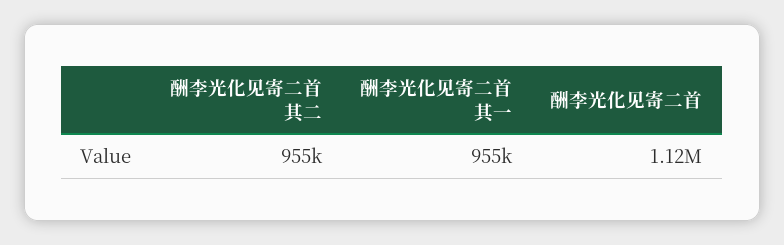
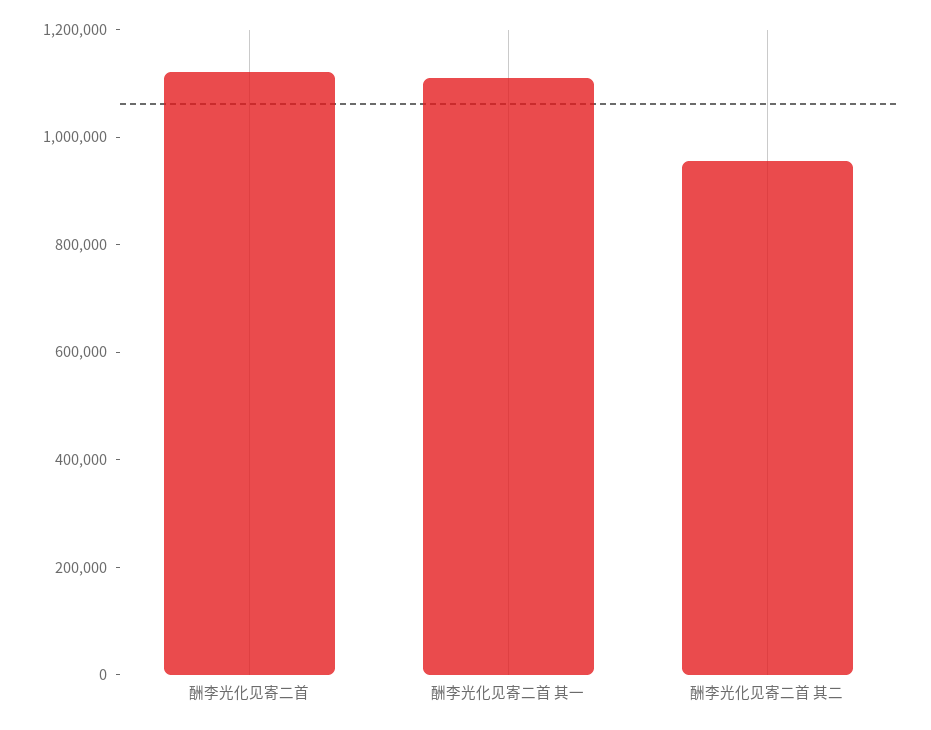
酬李光化见寄二首 其一: 955000 -> 1100000

